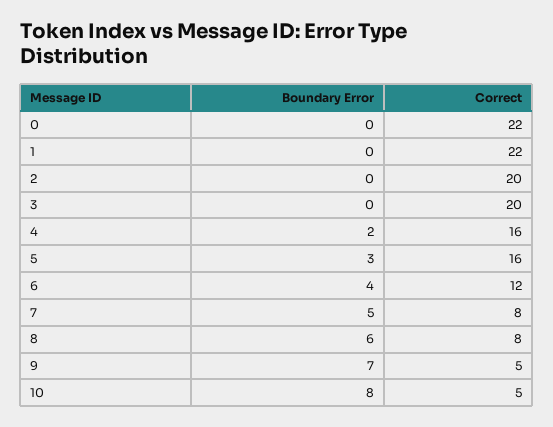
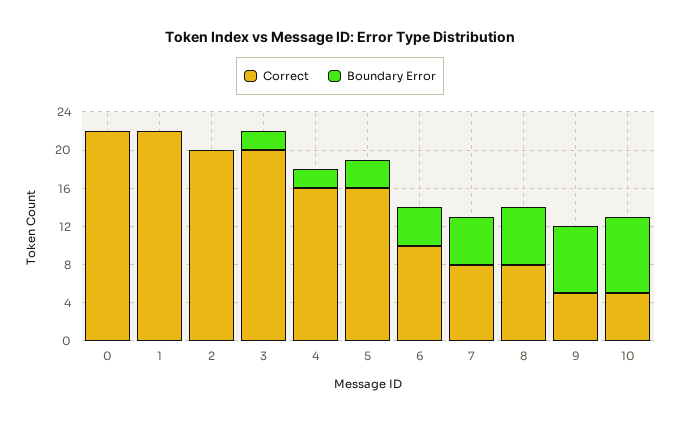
Boundary Error, 3: 0 -> 2
Correct, 6: 12 -> 10

